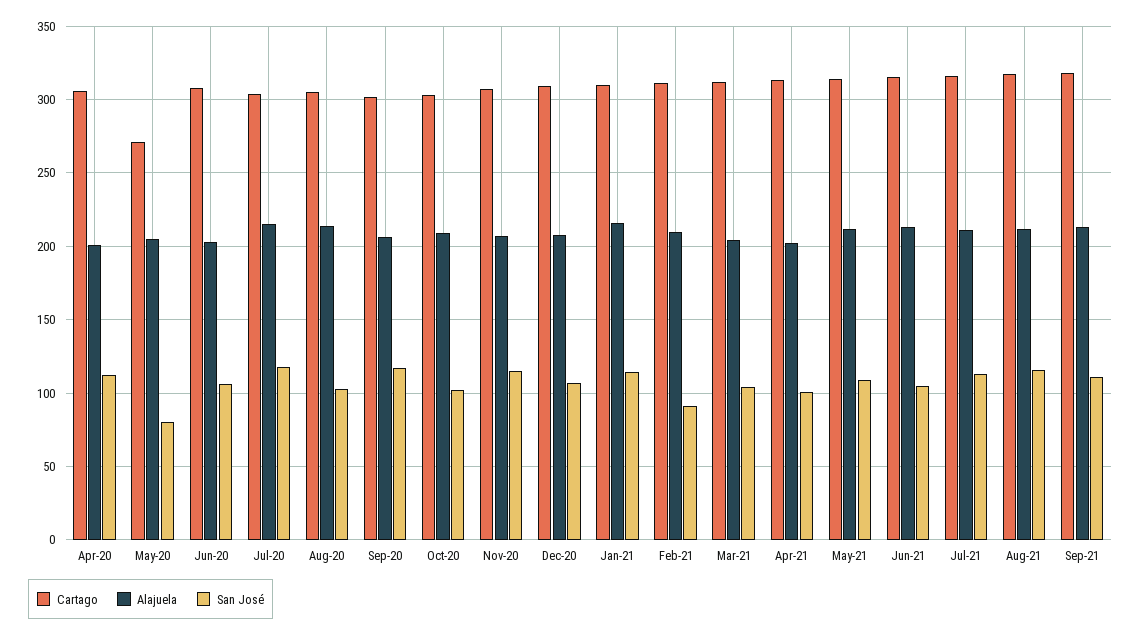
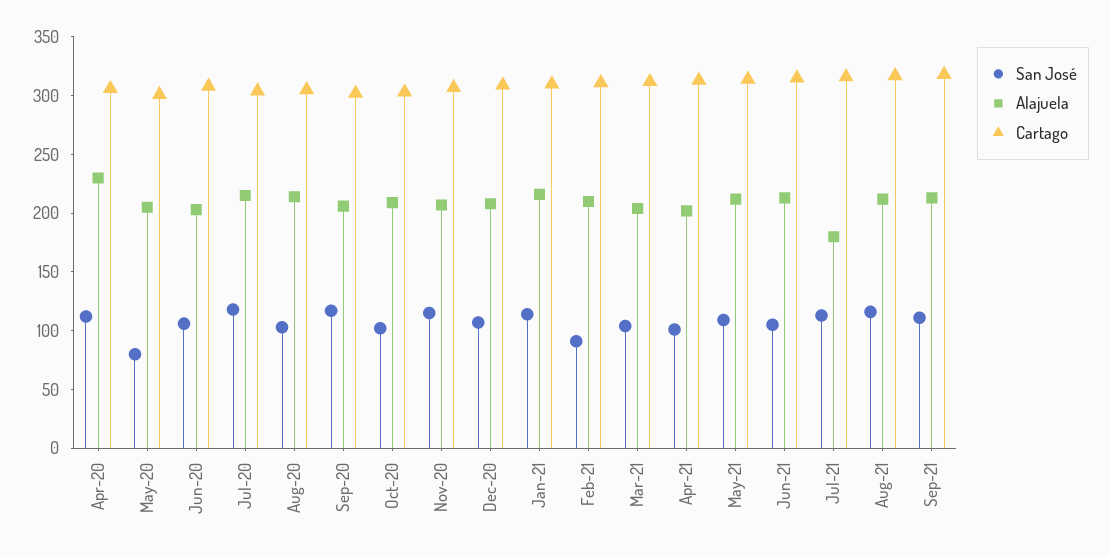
Alajuela, Apr-20: 200 -> 230
Cartago, May-20: 270 -> 300
Alajuela, Jul-21: 210 -> 180

